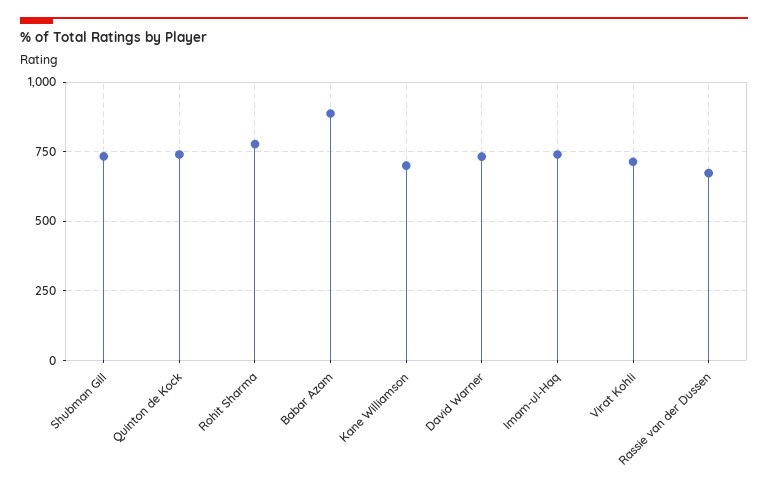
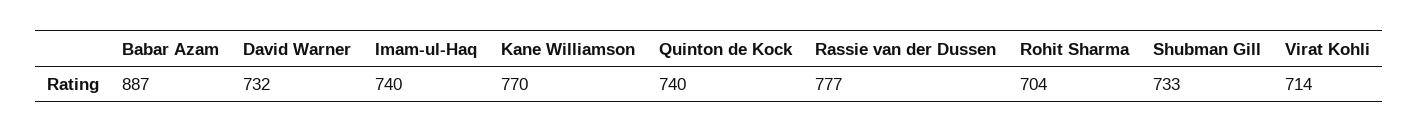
Rohit Sharma: 775 -> 704
Kane Williamson: 700 -> 770
Rassie van der Dussen: 675 -> 777

